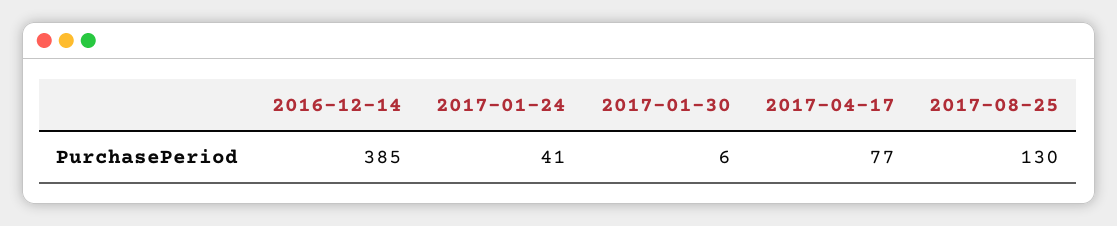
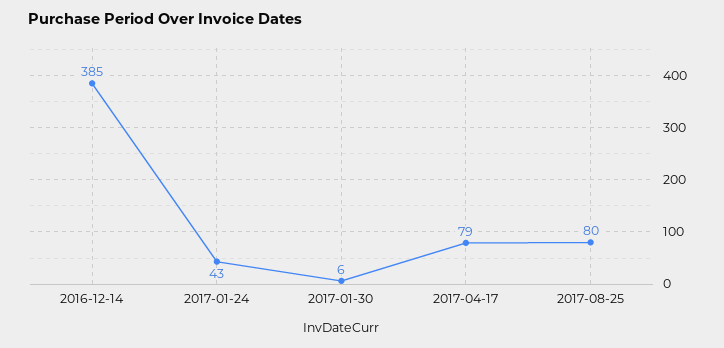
2017-01-24: 41 -> 43
2017-04-17: 77 -> 79
2017-08-25: 130 -> 80

